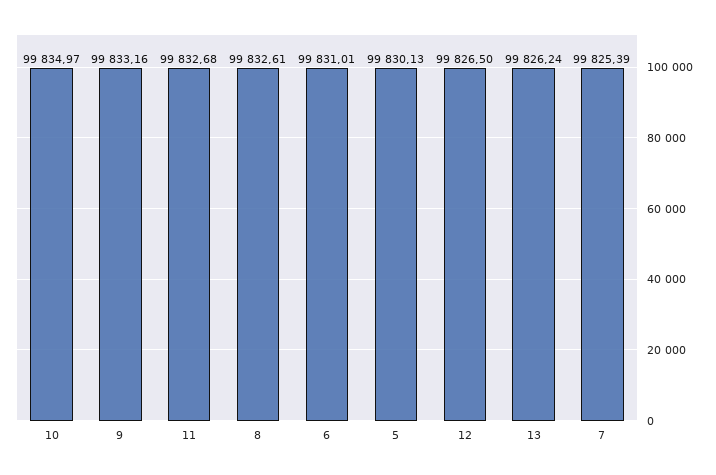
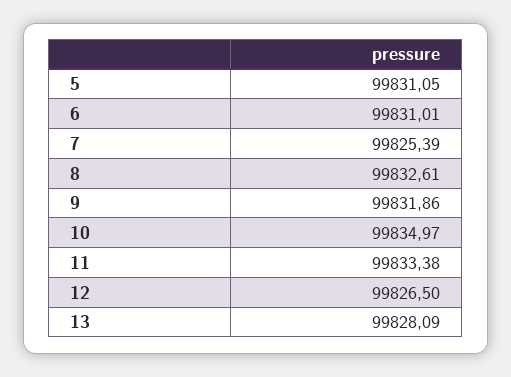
9: 99833.16 -> 99831.86
11: 99832.68 -> 99833.38
5: 99830.13 -> 99831.05
13: 99826.24 -> 99828.09

